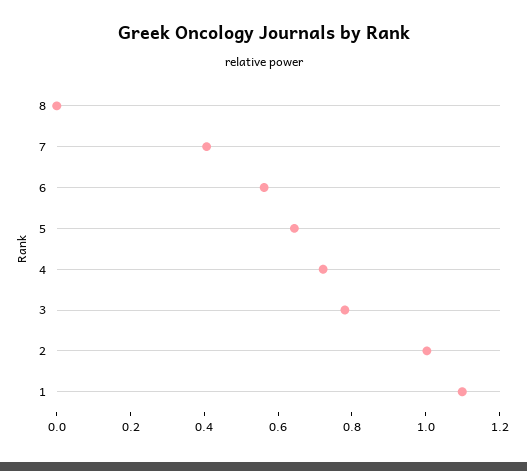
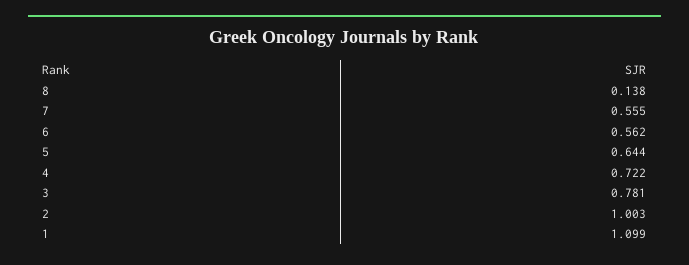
8: 0 -> 0.138
7: 0.4 -> 0.555

